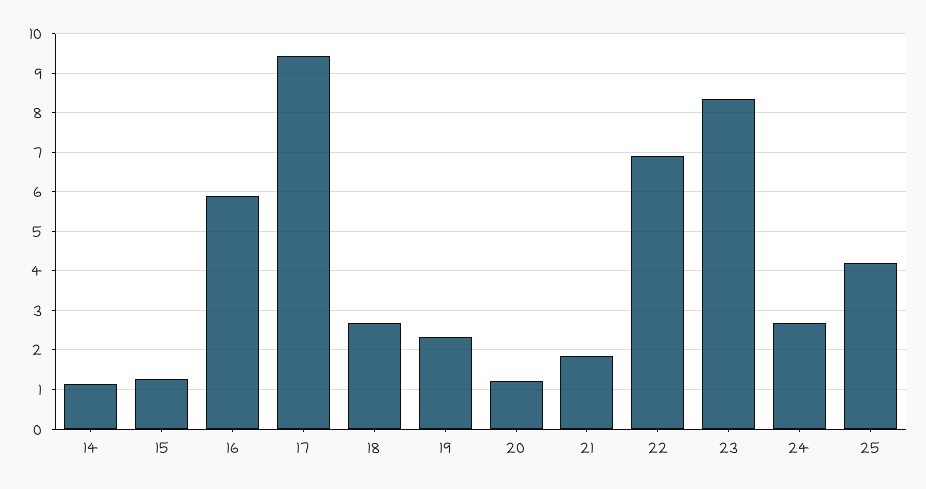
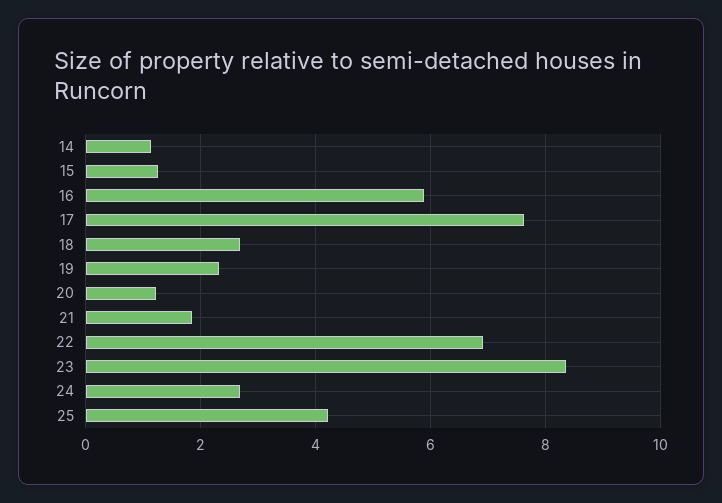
17: 9.4 -> 7.6

